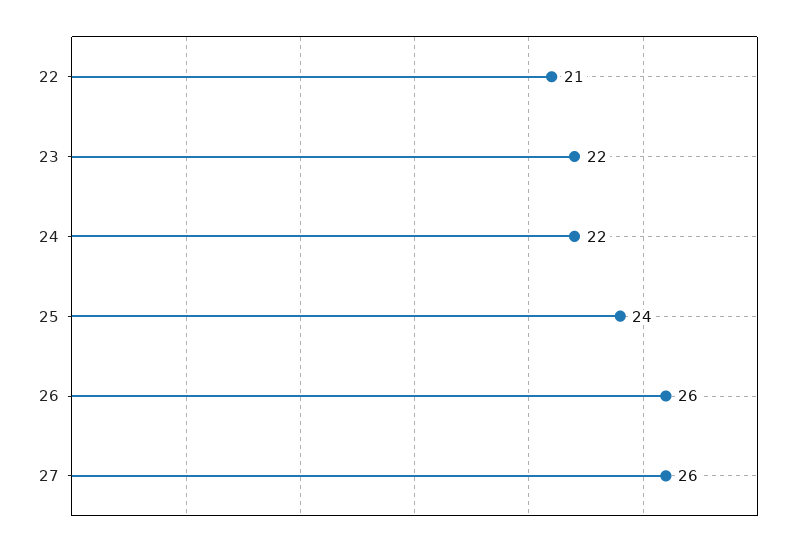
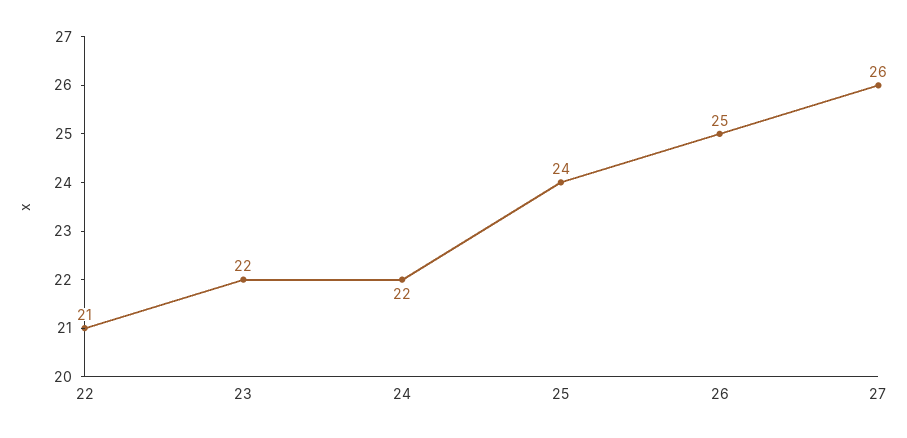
26: 26 -> 25

